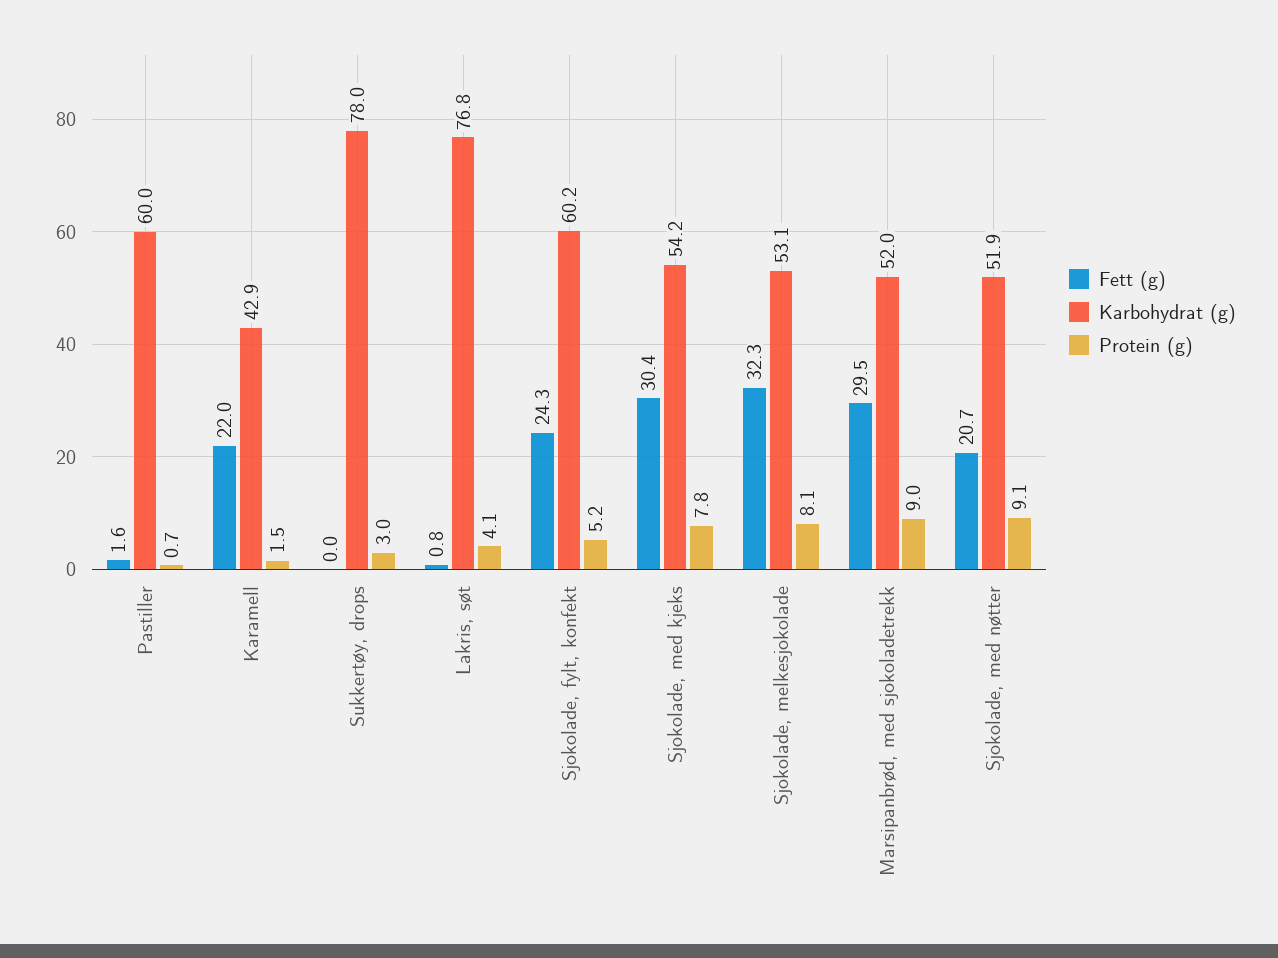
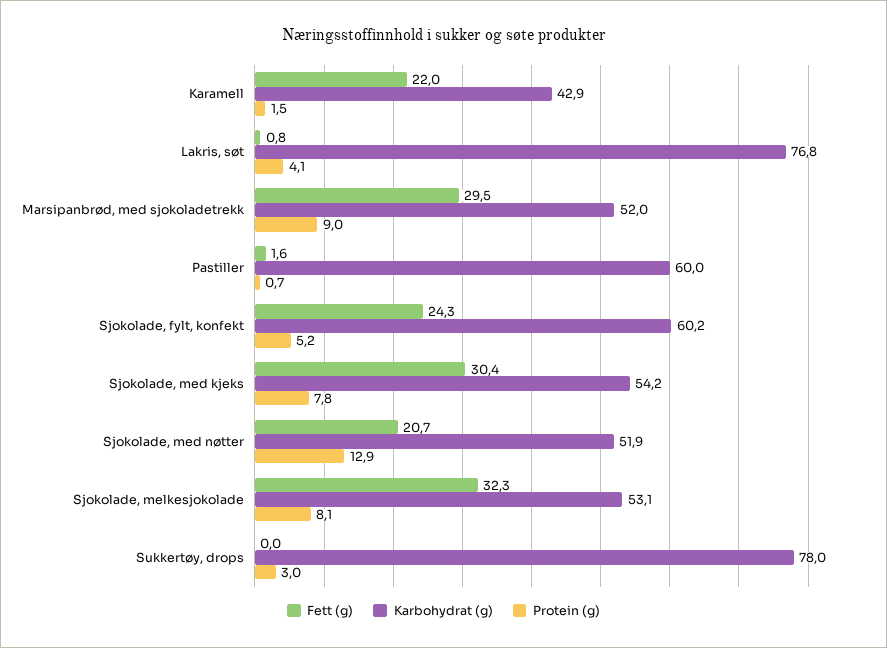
Protein (g), Sjokolade, med nøtter: 9.1 -> 12.9

